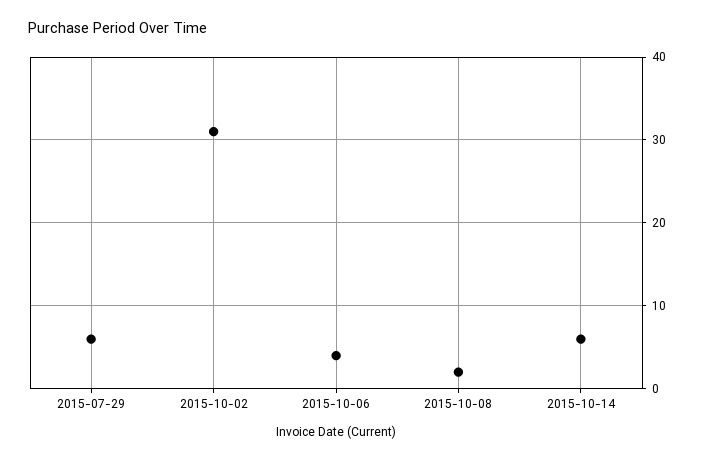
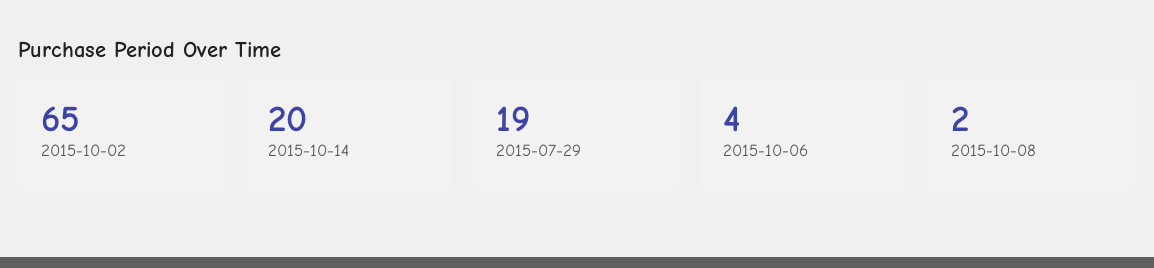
2015-07-29: 6 -> 19
2015-10-02: 31 -> 65
2015-10-14: 6 -> 20

